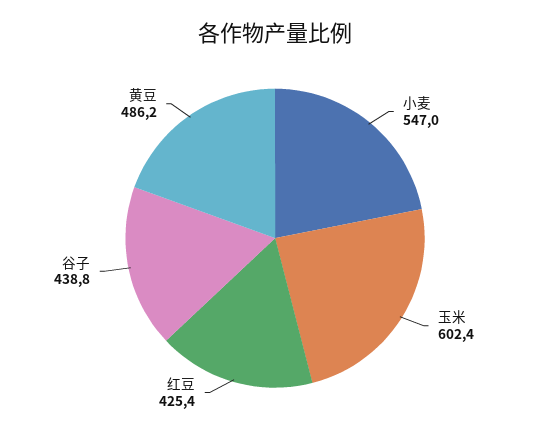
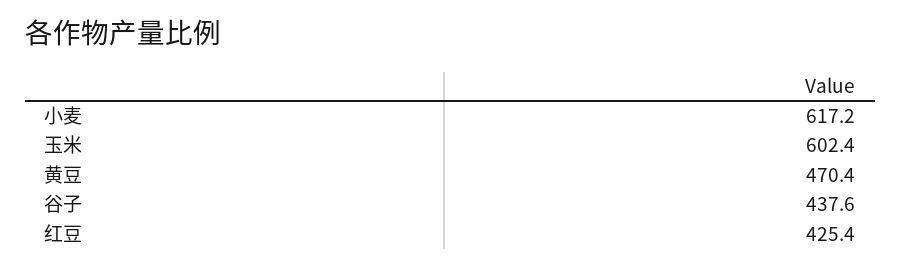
小麦: 547 -> 617.2
谷子: 438.8 -> 437.6
黄豆: 486.2 -> 470.4

